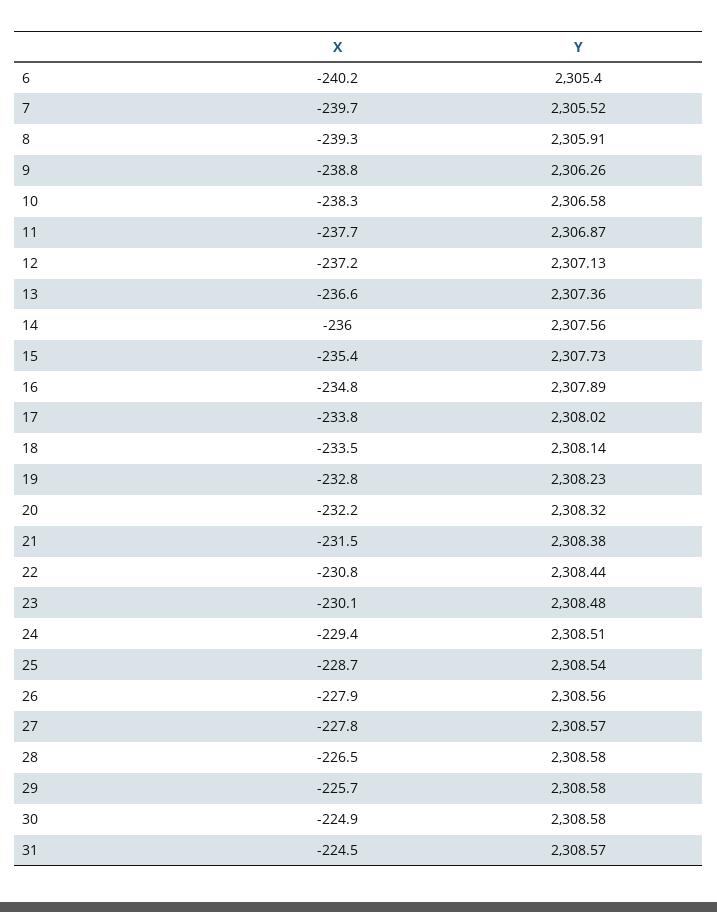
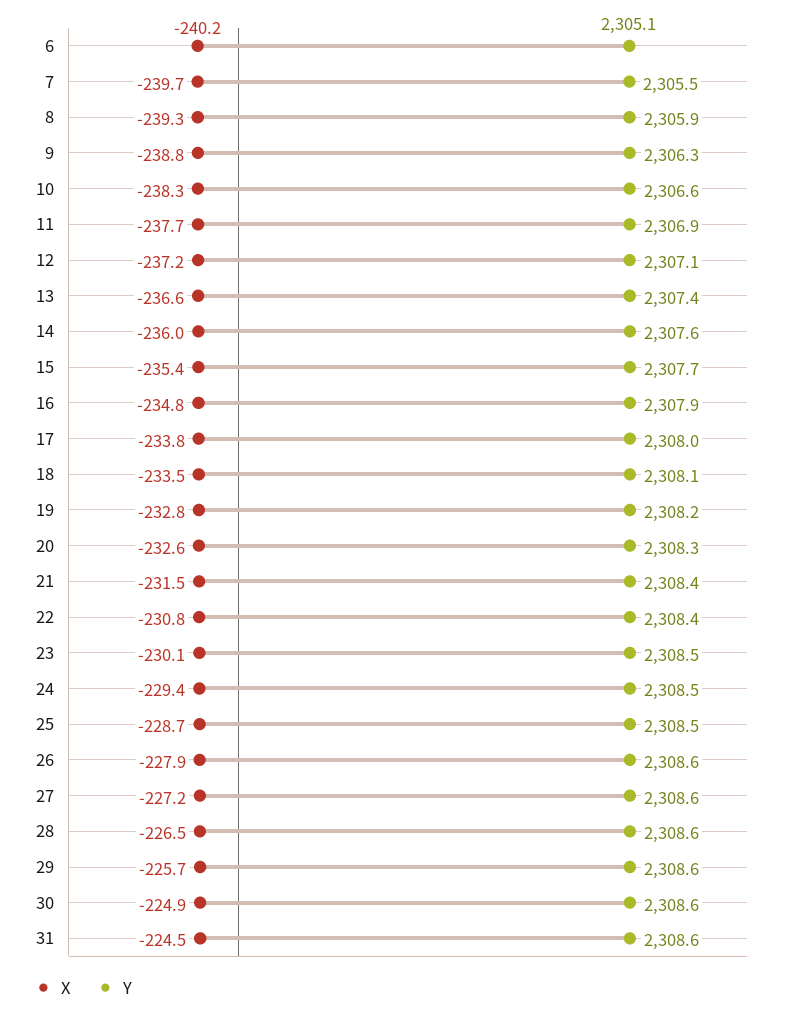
Y, 6: 2305.4 -> 2305.1
X, 20: -232.2 -> -232.6
X, 27: -227.8 -> -227.2

